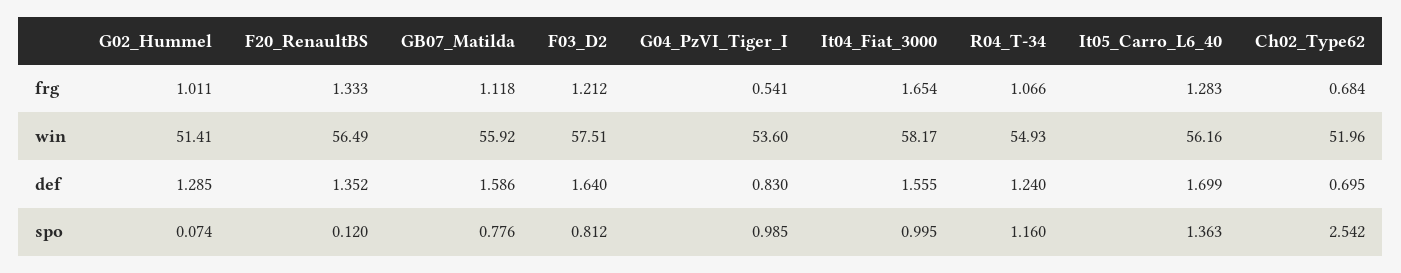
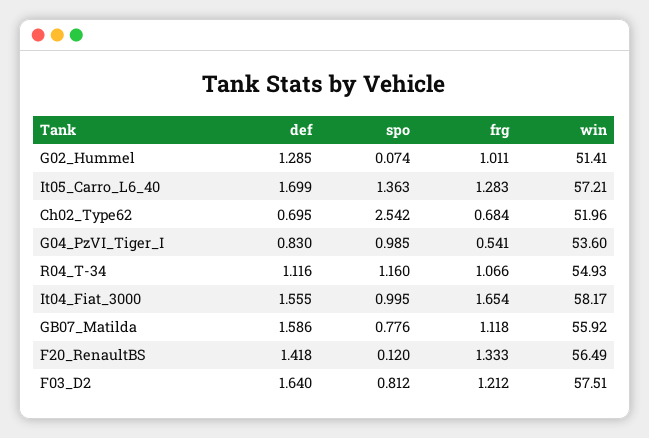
It05_Carro_L6_40, win: 56.16 -> 57.21
F20_RenaultBS, def: 1.352 -> 1.418
R04_T-34, def: 1.24 -> 1.116

